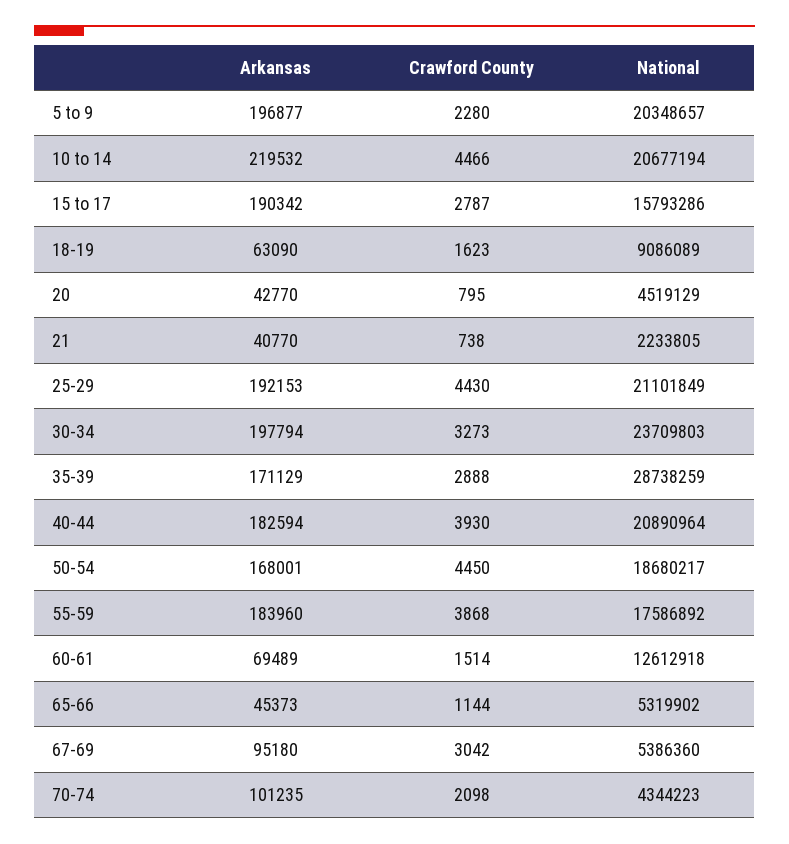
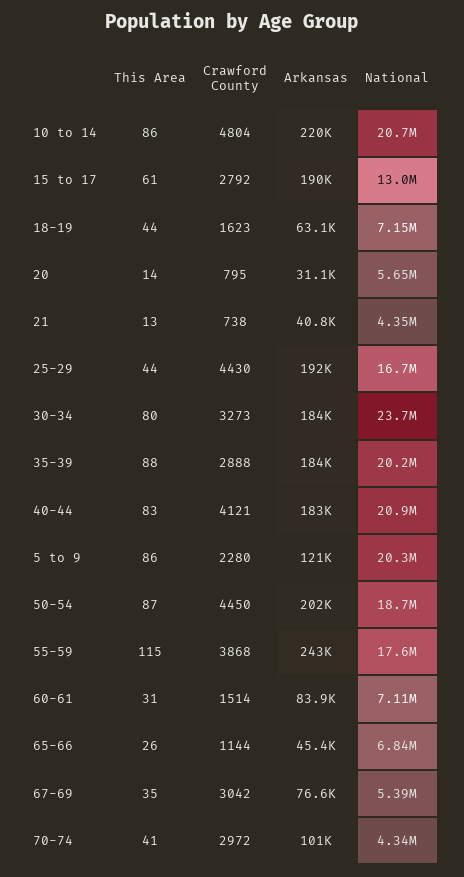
Arkansas, 5 to 9: 196877 -> 121000
Crawford County, 10 to 14: 4466 -> 4804
Crawford County, 15 to 17: 2787 -> 2792
National, 15 to 17: 15793286 -> 13000000
National, 18-19: 9086089 -> 7150000
Arkansas, 20: 42770 -> 31100
National, 20: 4519129 -> 5650000
National, 21: 2233805 -> 4350000
National, 25-29: 21101849 -> 16700000
Arkansas, 30-34: 197794 -> 184000
Arkansas, 35-39: 171129 -> 184000
National, 35-39: 28738259 -> 20200000
Crawford County, 40-44: 3930 -> 4121
Arkansas, 50-54: 168001 -> 202000
Arkansas, 55-59: 183960 -> 243000
Arkansas, 60-61: 69489 -> 83900
National, 60-61: 12612918 -> 7110000
National, 65-66: 5319902 -> 6840000
Arkansas, 67-69: 95180 -> 76600
Crawford County, 70-74: 2098 -> 2972
This Area, 10 to 14: none -> 86
This Area, 15 to 17: none -> 61
This Area, 18-19: none -> 44
This Area, 20: none -> 14
This Area, 21: none -> 13
This Area, 25-29: none -> 44
This Area, 30-34: none -> 80
This Area, 35-39: none -> 88
This Area, 40-44: none -> 83
This Area, 5 to 9: none -> 86
This Area, 50-54: none -> 87
This Area, 55-59: none -> 115
This Area, 60-61: none -> 31
This Area, 65-66: none -> 26
This Area, 67-69: none -> 35
This Area, 70-74: none -> 41

